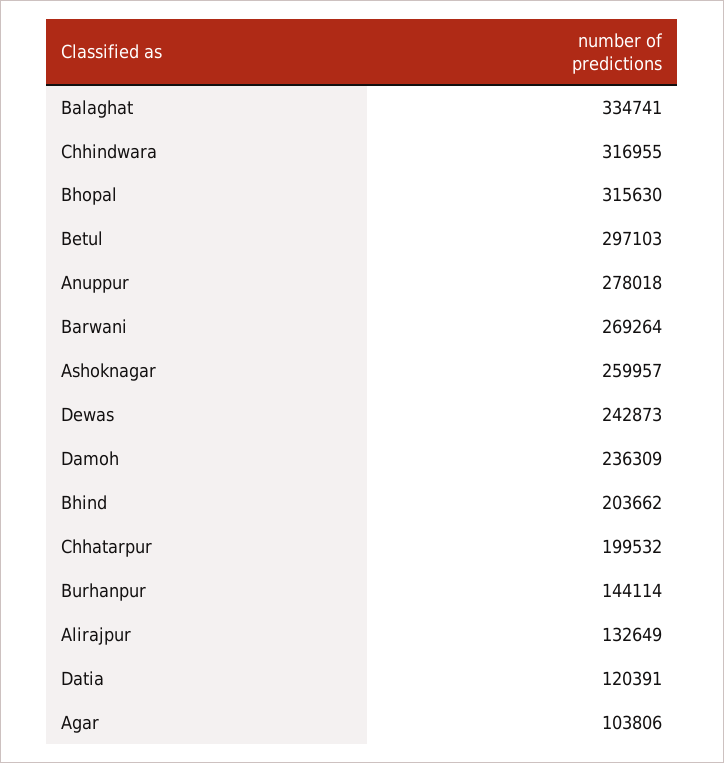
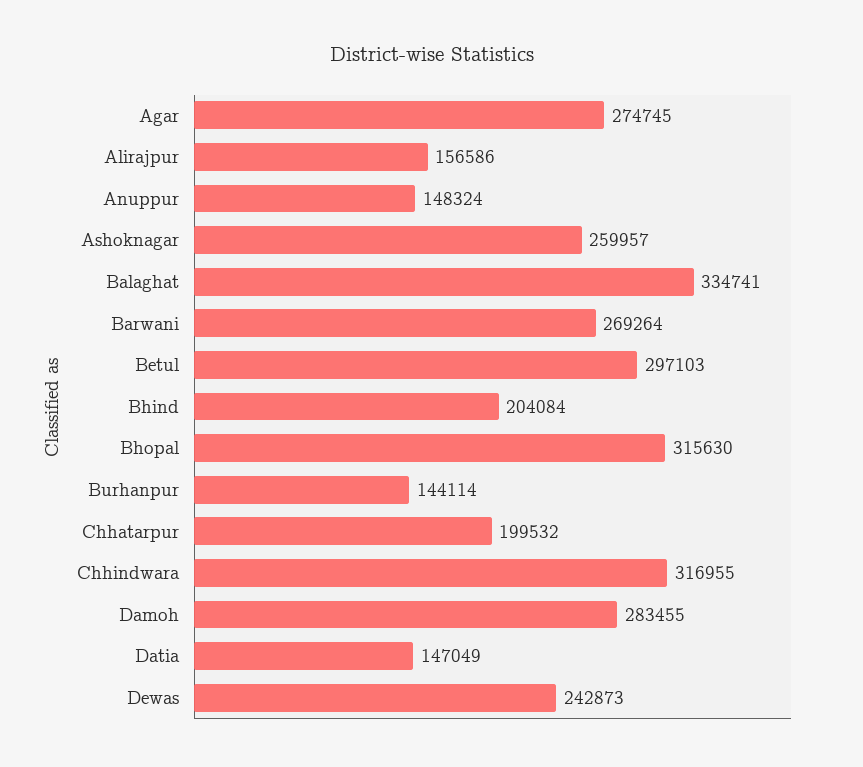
Anuppur: 278018 -> 148324
Damoh: 236309 -> 283455
Bhind: 203662 -> 204084
Alirajpur: 132649 -> 156586
Datia: 120391 -> 147049
Agar: 103806 -> 274745

